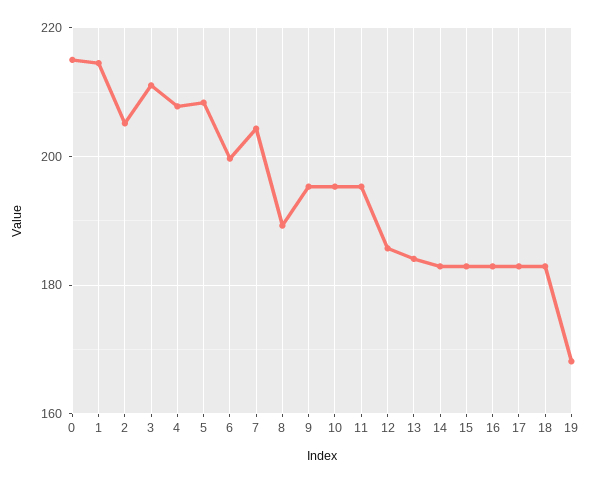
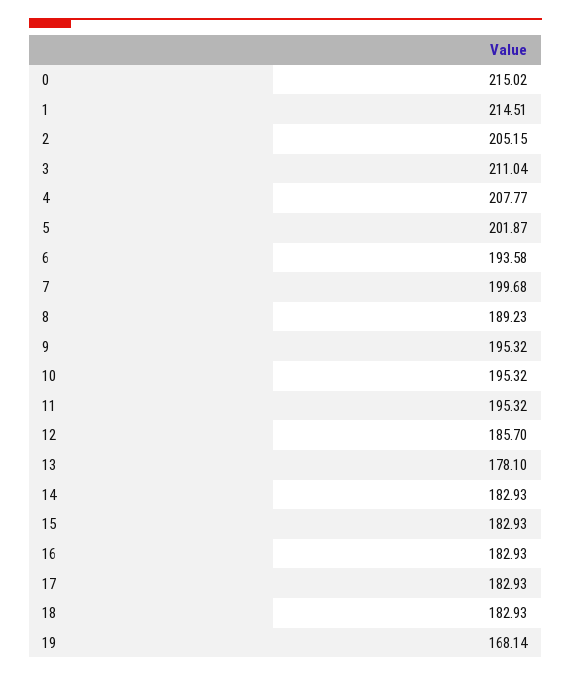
5: 208 -> 201.87
6: 200 -> 193.58
7: 204 -> 199.68
13: 184 -> 178.1

